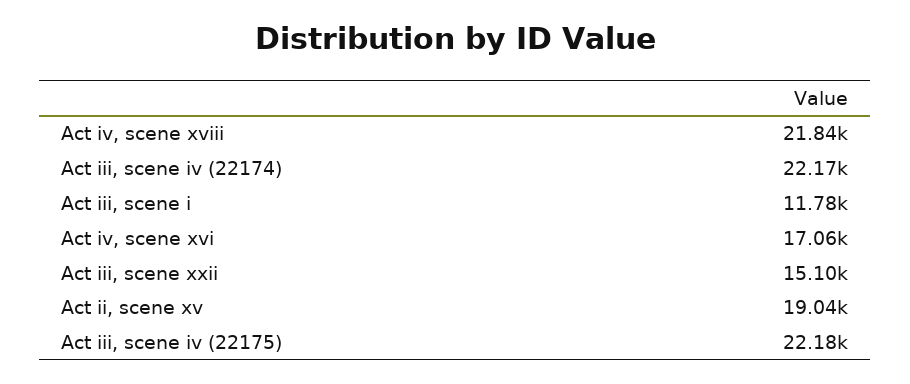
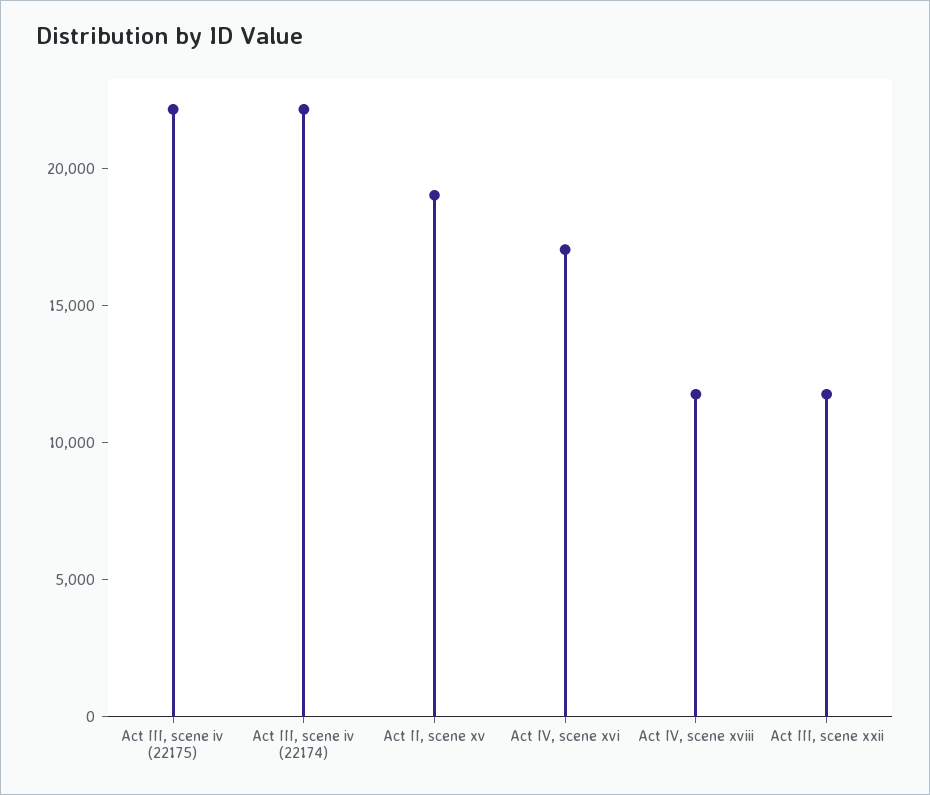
Act iv, scene xviii: 21840 -> 12000
Act iii, scene i: 11780 -> none
Act iii, scene xxii: 15100 -> 12000

